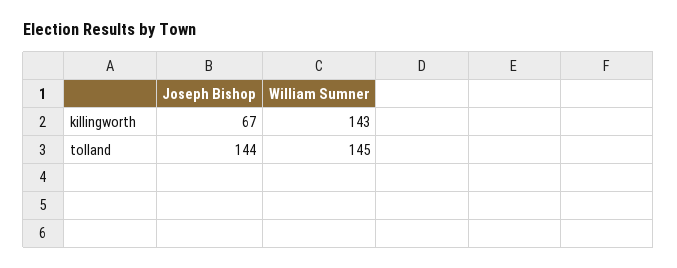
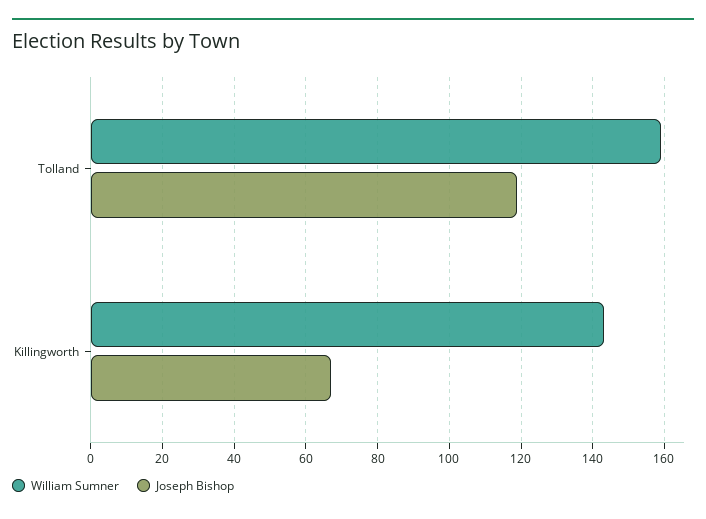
Joseph Bishop, tolland: 144 -> 120
William Sumner, tolland: 145 -> 160

